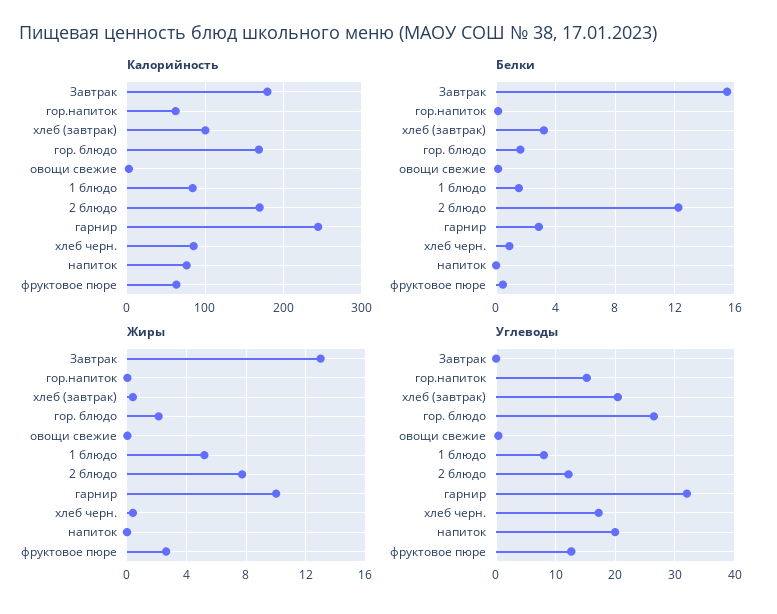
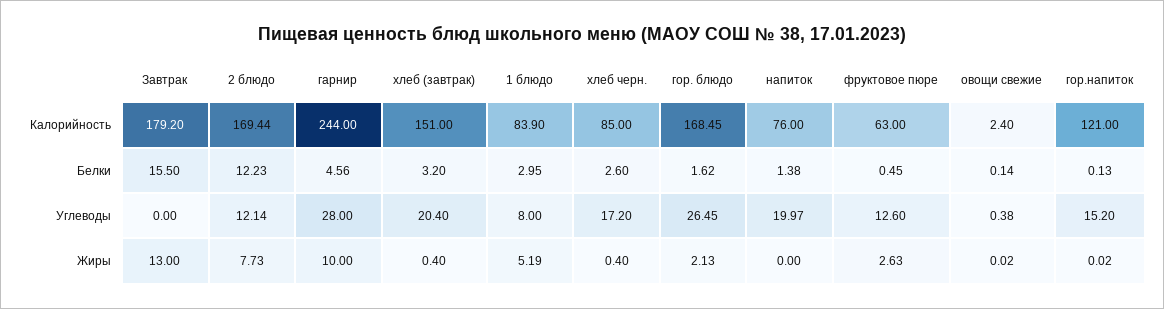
Калорийность, гор.напиток: 60 -> 121
Калорийность, хлеб (завтрак): 100 -> 151
Белки, 1 блюдо: 1.5 -> 2.95
Белки, гарнир: 3 -> 4.56
Белки, хлеб черн.: 1 -> 2.6
Белки, напиток: 0 -> 1.38
Углеводы, гарнир: 32 -> 28

